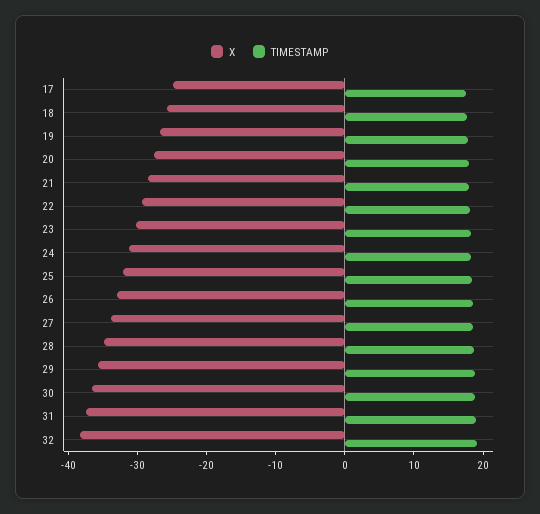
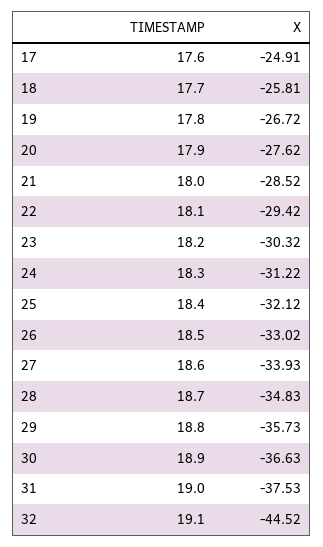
X, 32: -38 -> -44.52

